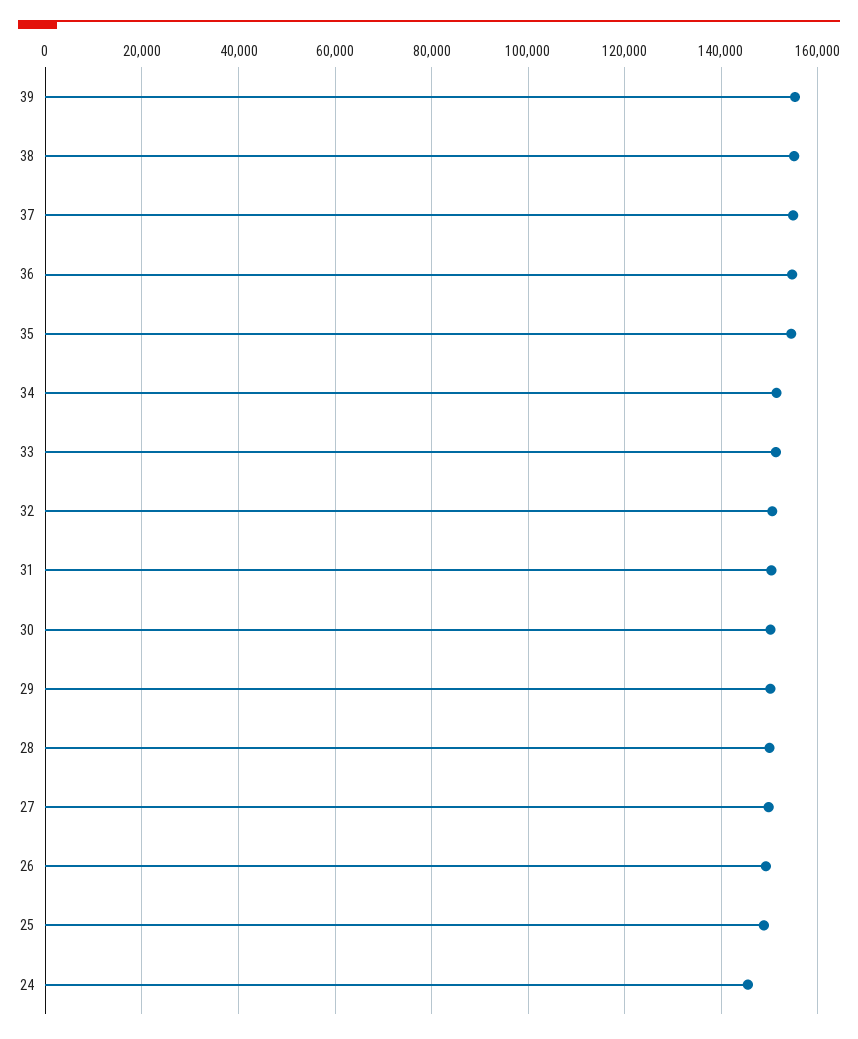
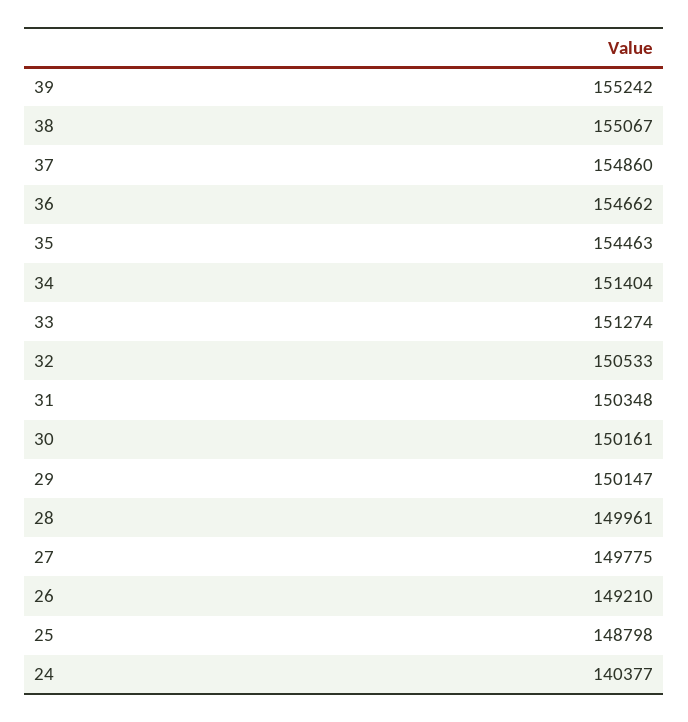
24: 146000 -> 140377

